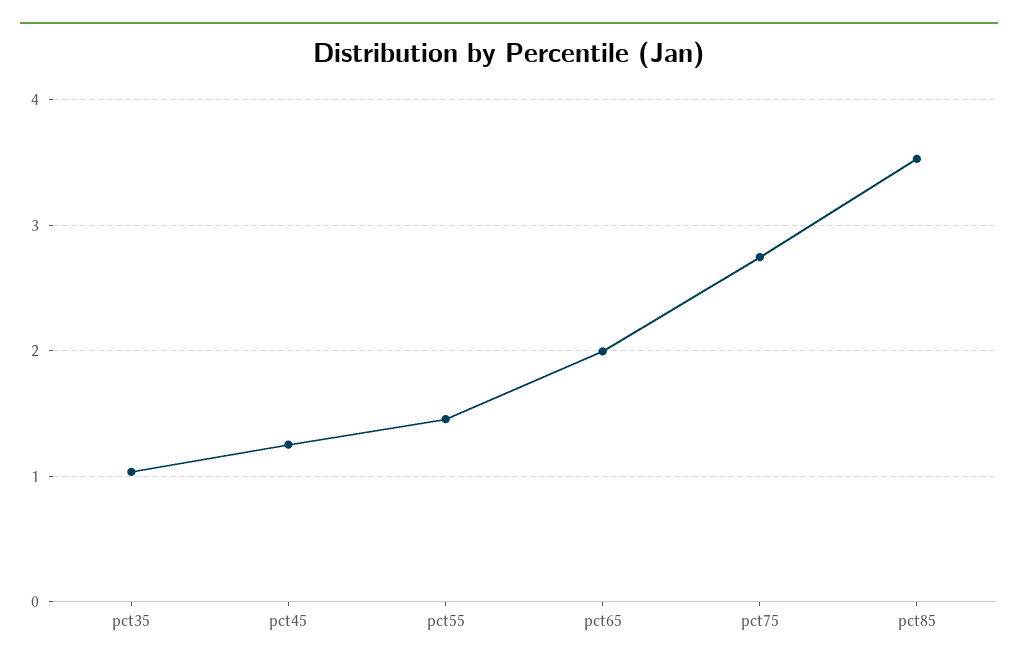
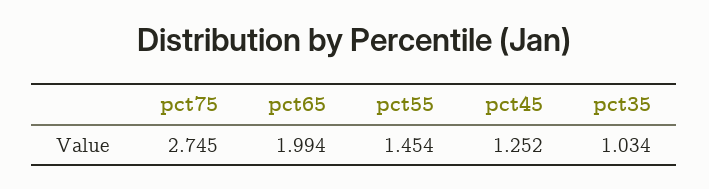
pct85: 3.5 -> none

